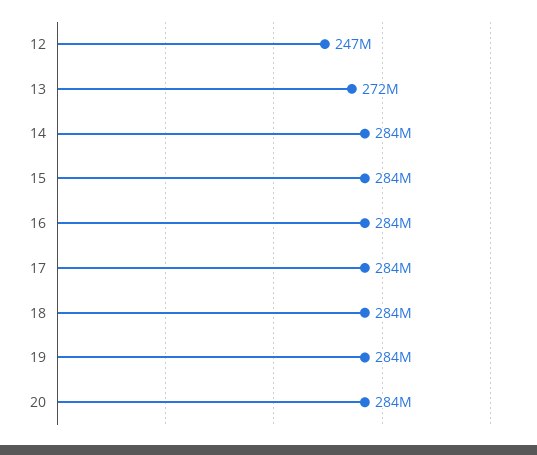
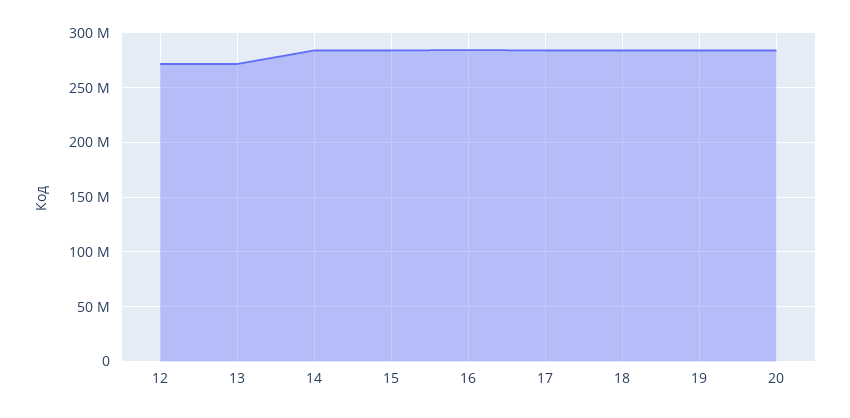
12: 247000000 -> 270000000

